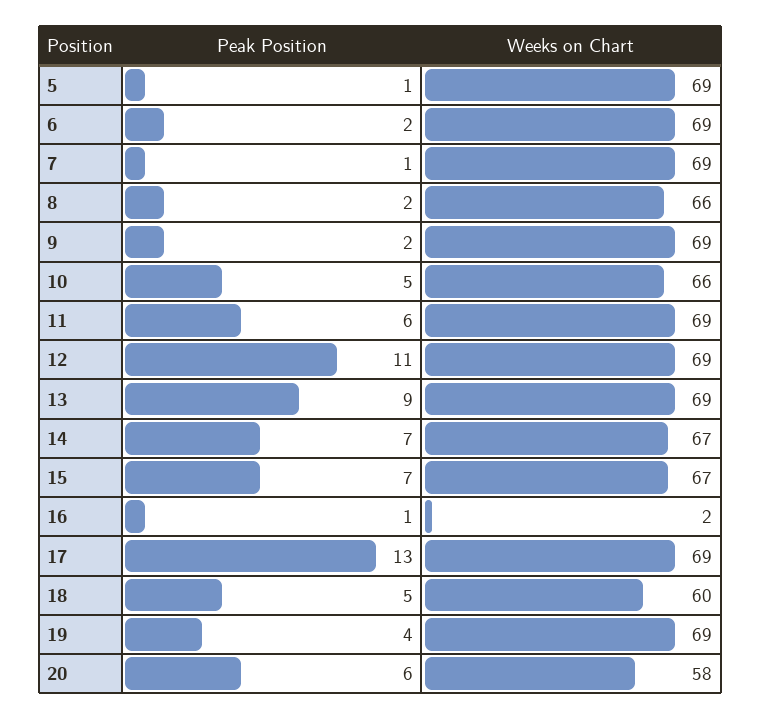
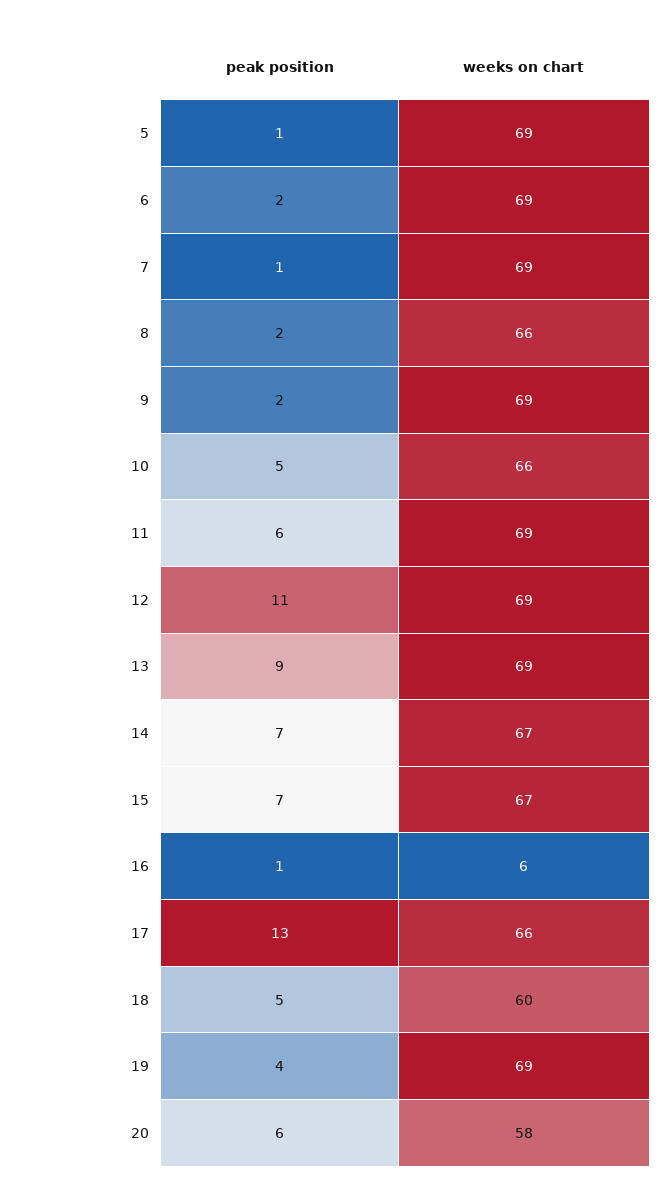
Weeks on Chart, 16: 2 -> 6
Weeks on Chart, 17: 69 -> 66

